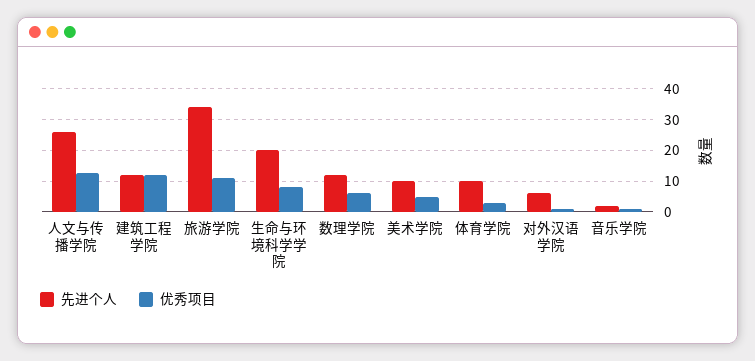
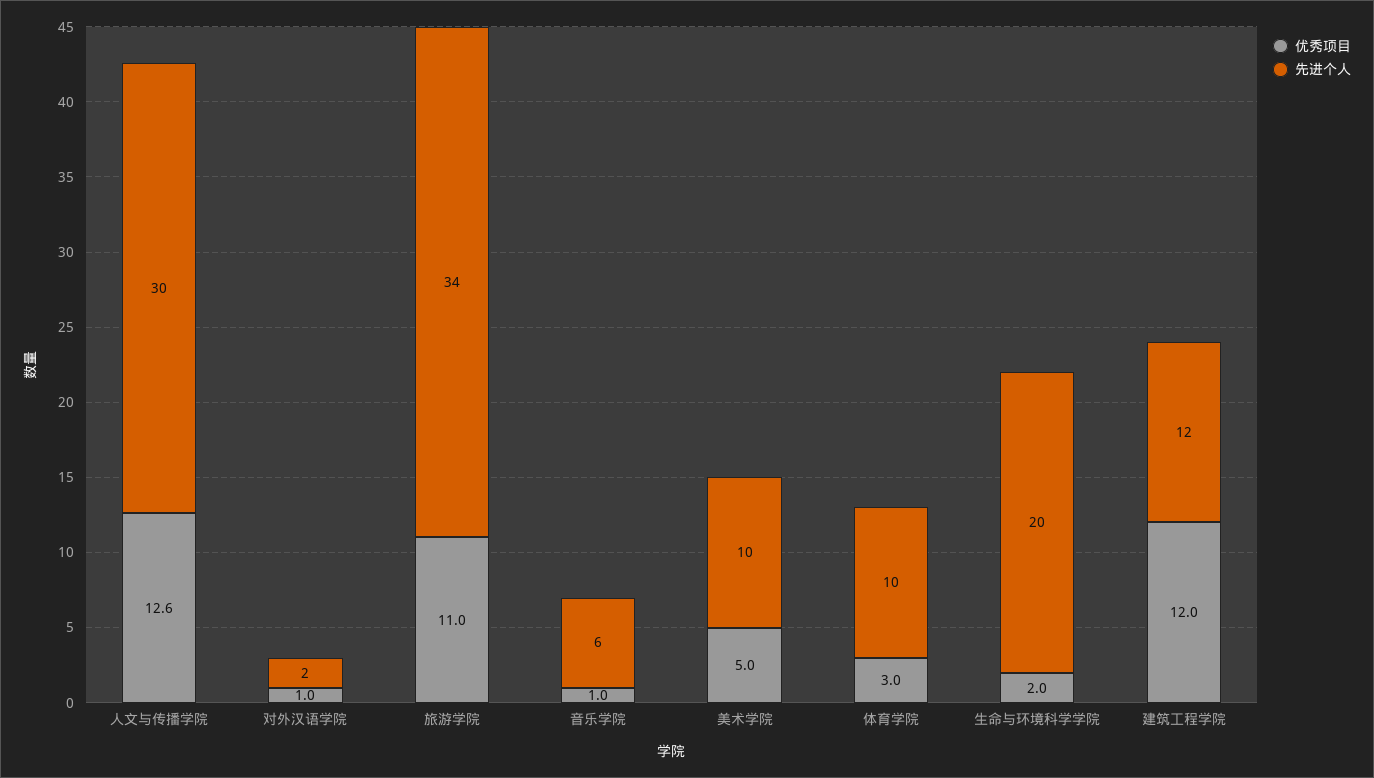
先进个人, 人文与传播学院: 26 -> 30
优秀项目, 生命与环境科学学院: 8 -> 2
先进个人, 数理学院: 12 -> none
优秀项目, 数理学院: 6 -> none
先进个人, 对外汉语学院: 6 -> 2
先进个人, 音乐学院: 2 -> 6

